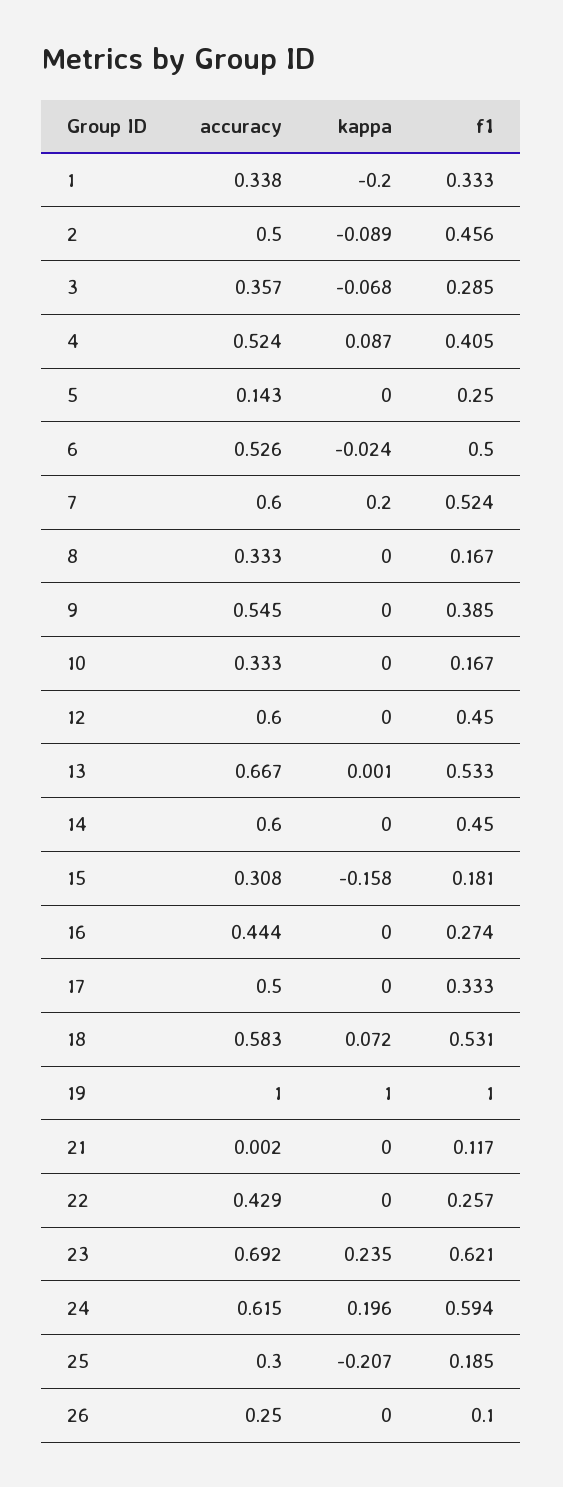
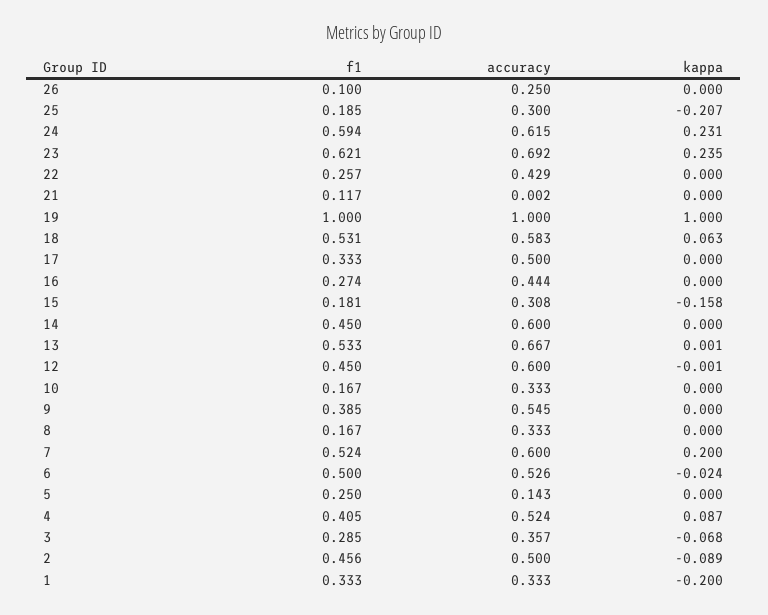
accuracy, 1: 0.338 -> 0.333
kappa, 12: 0 -> -0.001
kappa, 18: 0.072 -> 0.063
kappa, 24: 0.196 -> 0.231

